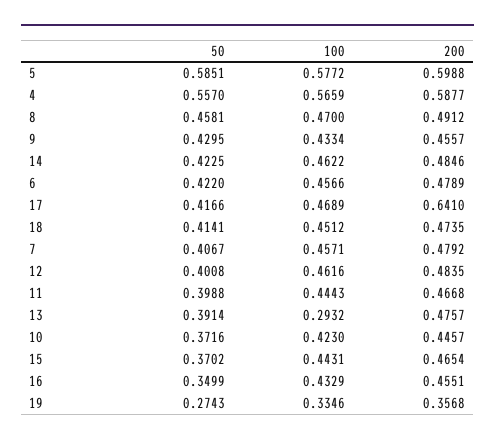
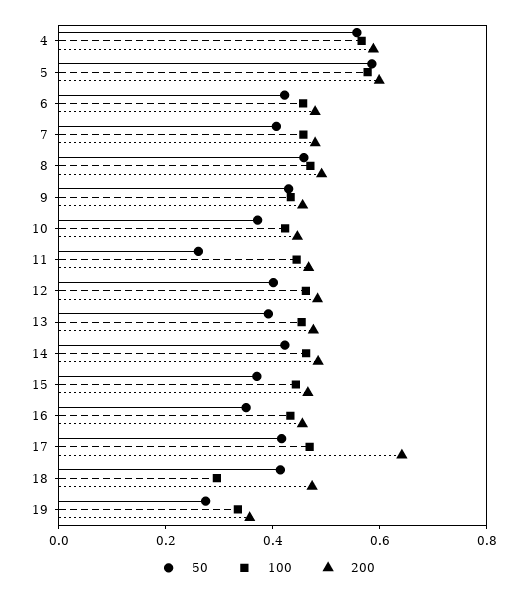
100, 18: 0.4512 -> 0.3
50, 11: 0.3988 -> 0.25
100, 13: 0.2932 -> 0.45

